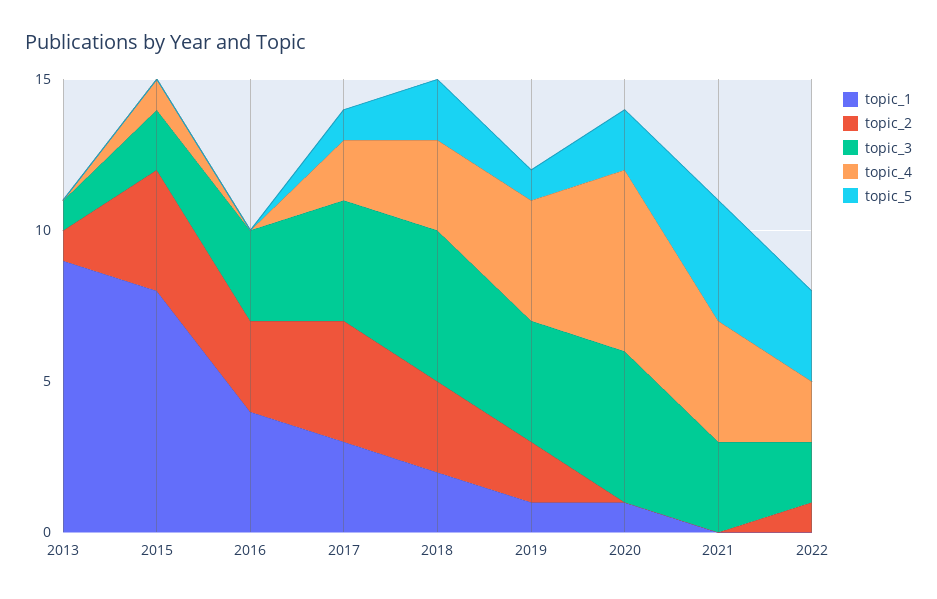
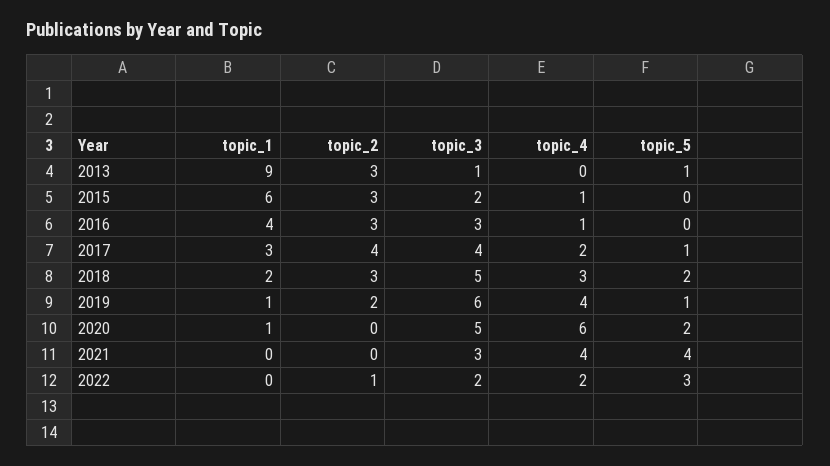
topic_2, 2013: 1 -> 3
topic_5, 2013: 0 -> 1
topic_1, 2015: 8 -> 6
topic_2, 2015: 4 -> 3
topic_4, 2016: 0 -> 1
topic_3, 2019: 4 -> 6

